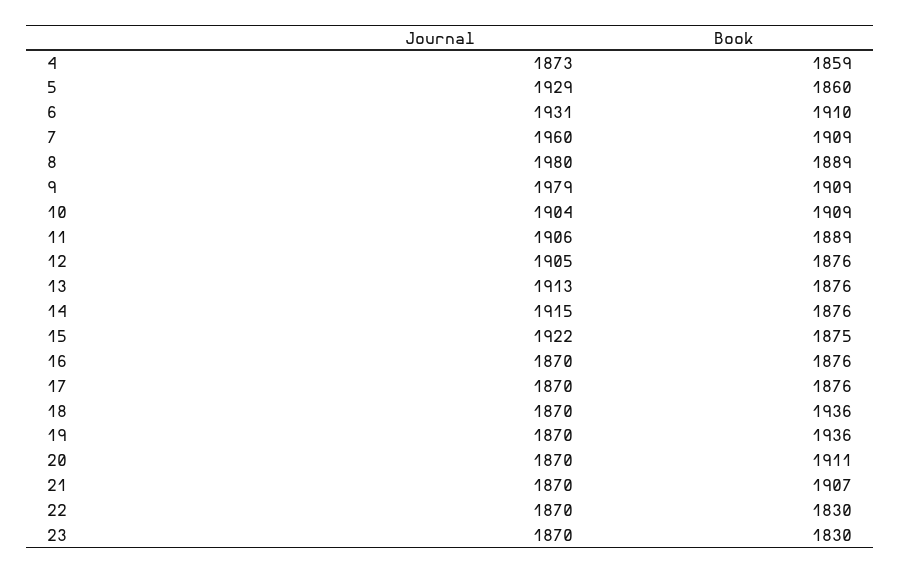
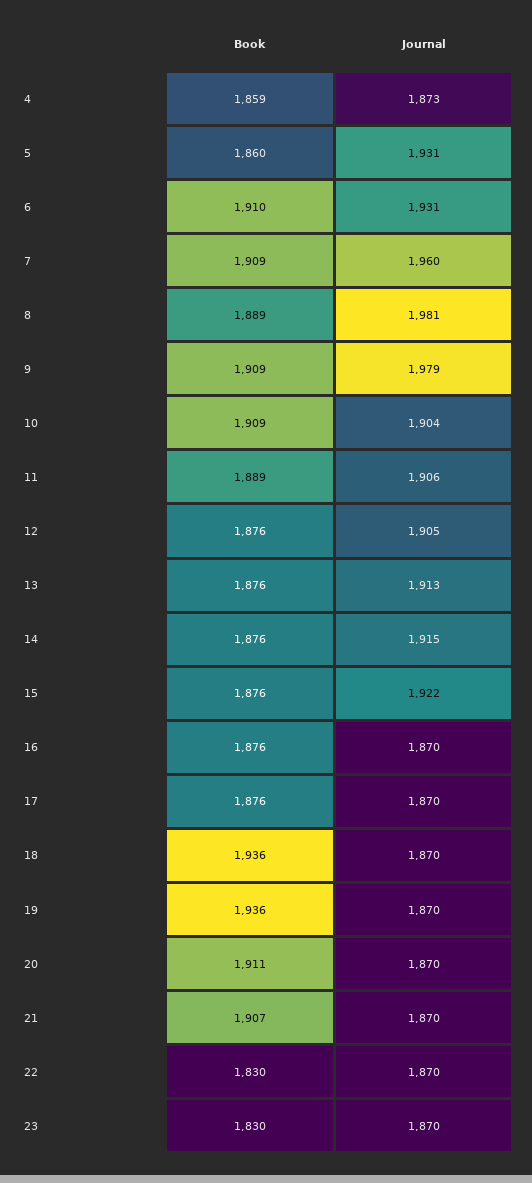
Journal, 5: 1929 -> 1931
Journal, 8: 1980 -> 1981
Book, 15: 1875 -> 1876

